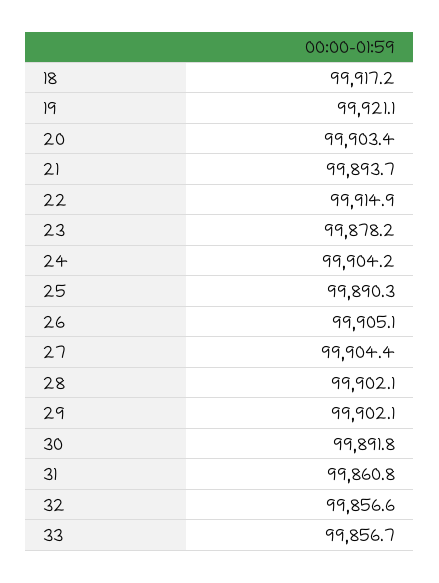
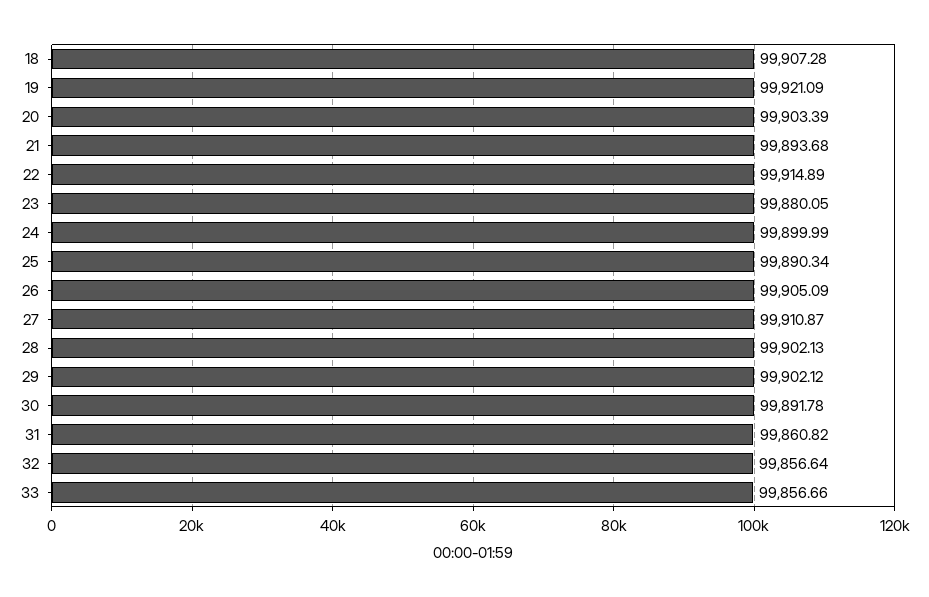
18: 99917.2 -> 99907.28
23: 99878.2 -> 99880.05
24: 99904.2 -> 99899.99
27: 99904.4 -> 99910.87

